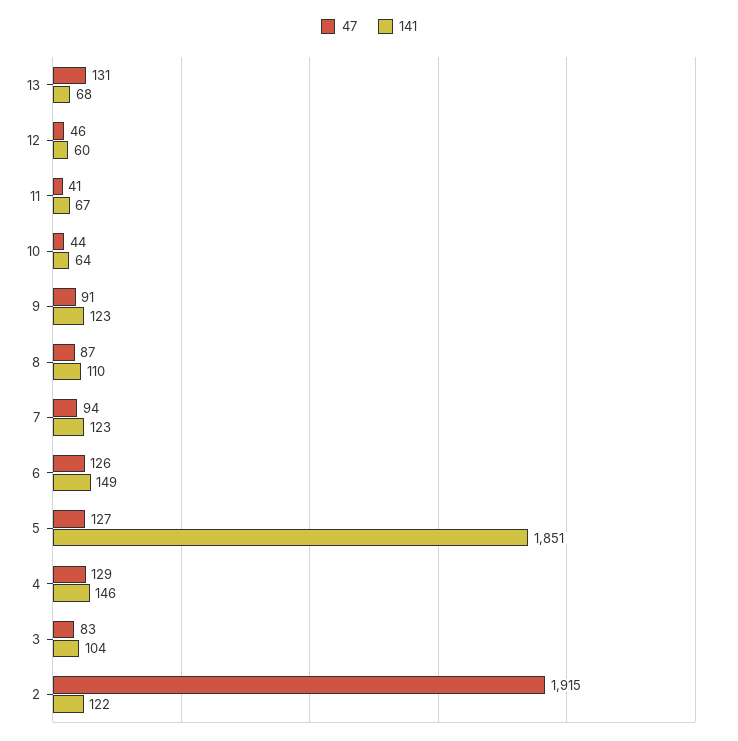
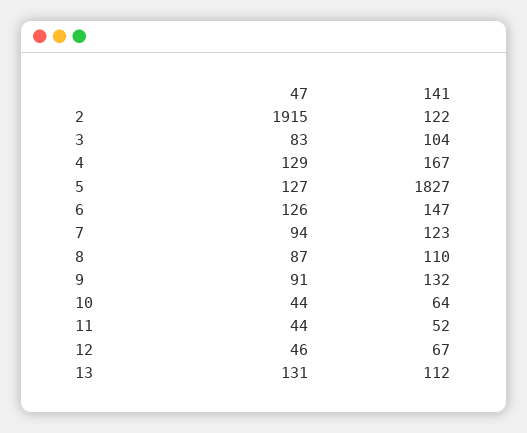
141, 13: 68 -> 112
141, 12: 60 -> 67
47, 11: 41 -> 44
141, 11: 67 -> 52
141, 9: 123 -> 132
141, 6: 149 -> 147
141, 5: 1851 -> 1827
141, 4: 146 -> 167

